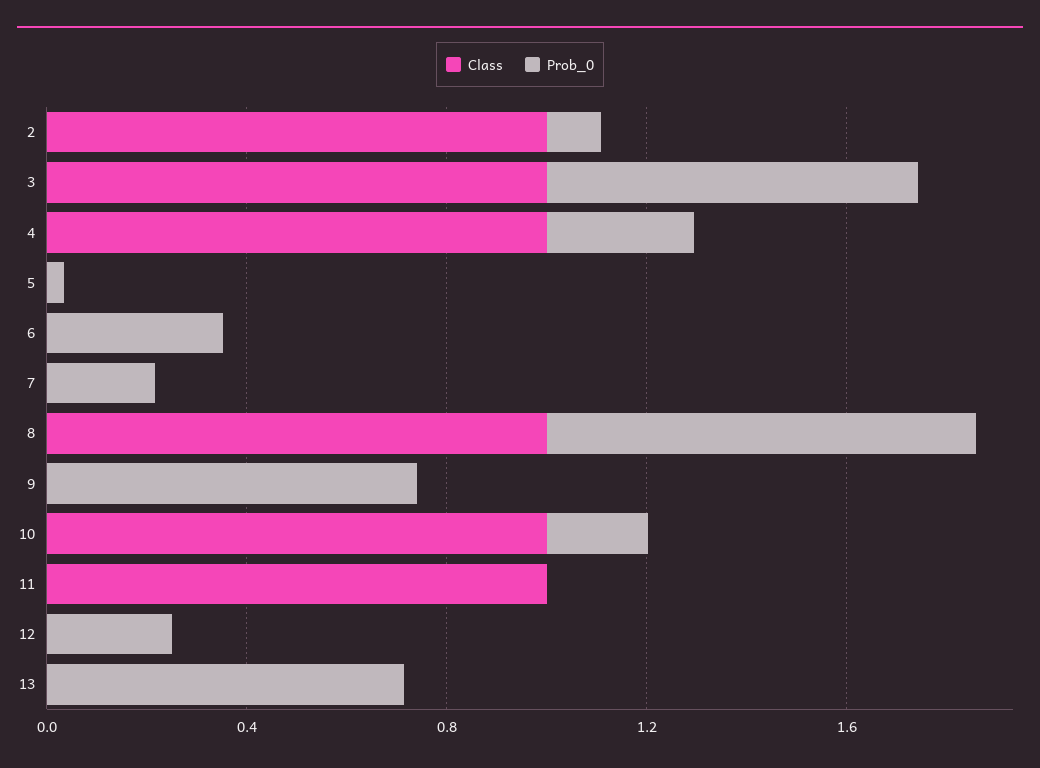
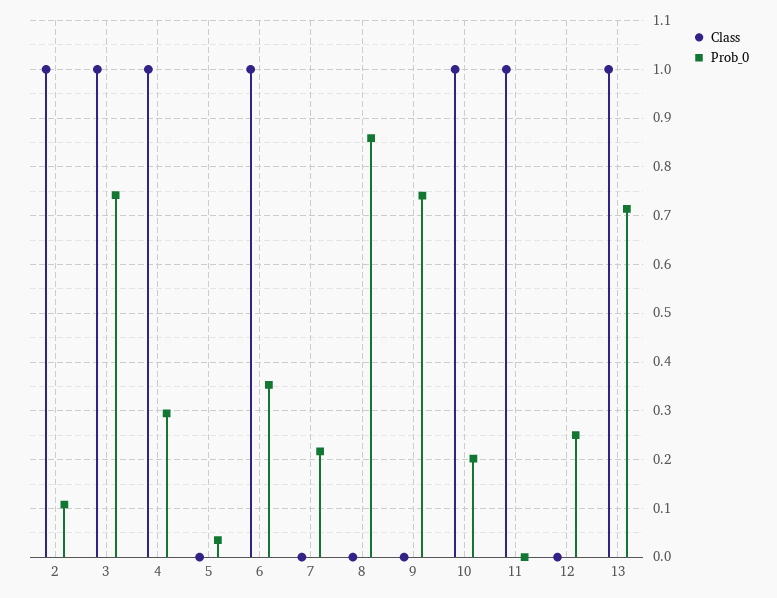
Class, 6: 0 -> 1
Class, 8: 1 -> 0
Class, 13: 0 -> 1

